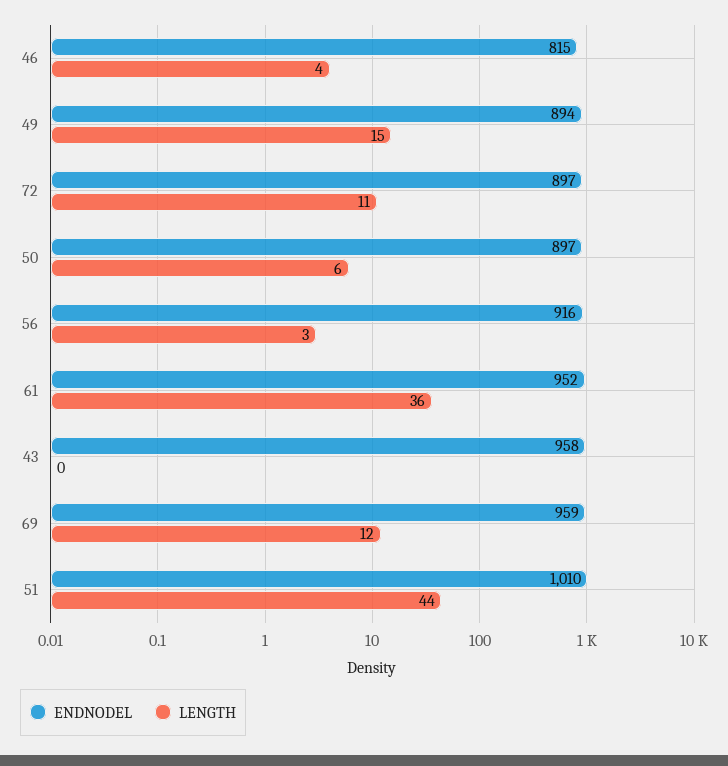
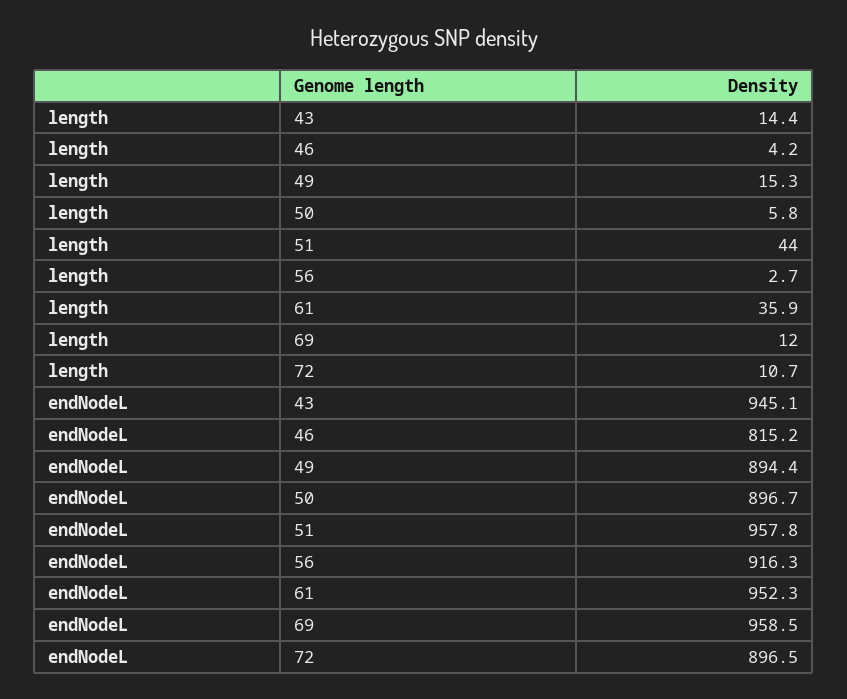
ENDNODEL, 43: 958 -> 945.1
LENGTH, 43: 0 -> 14.4
ENDNODEL, 51: 1010 -> 957.8

